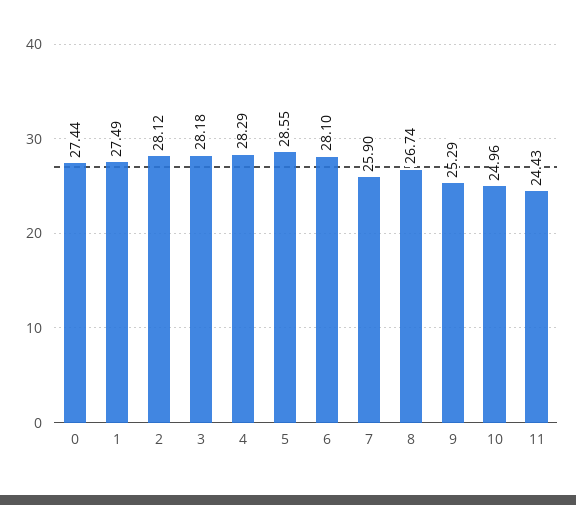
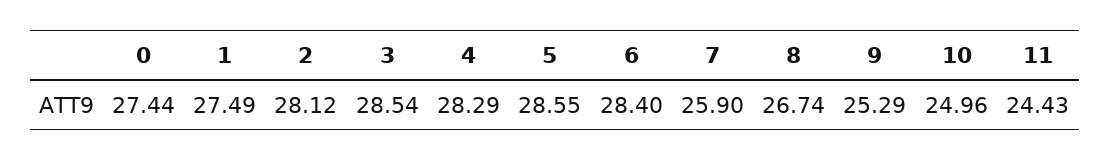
3: 28.18 -> 28.54
6: 28.1 -> 28.4

